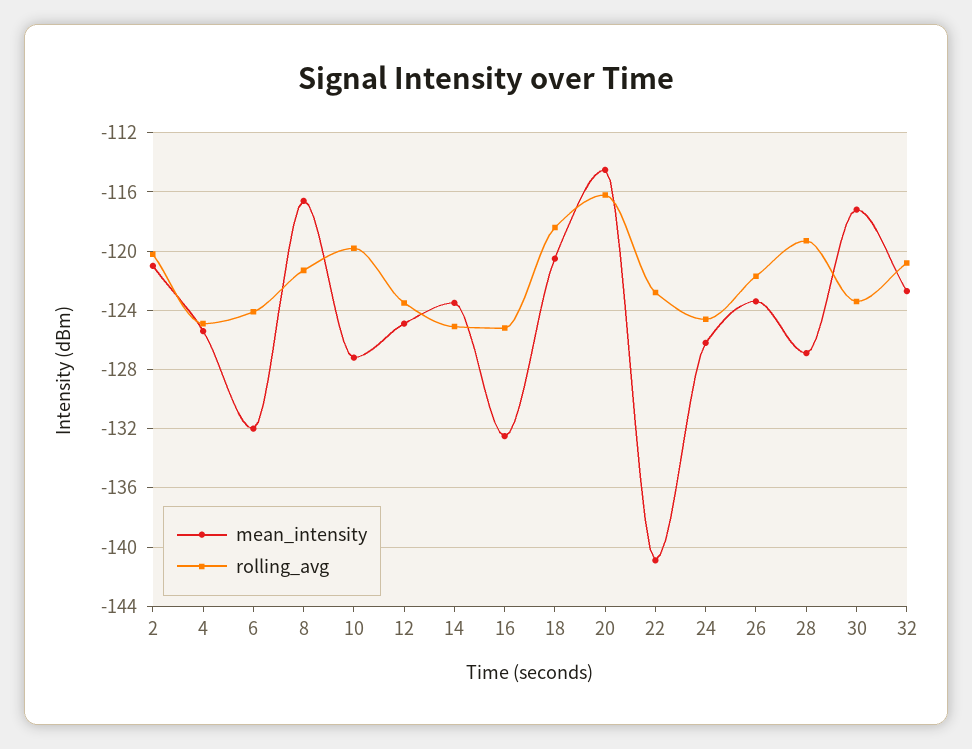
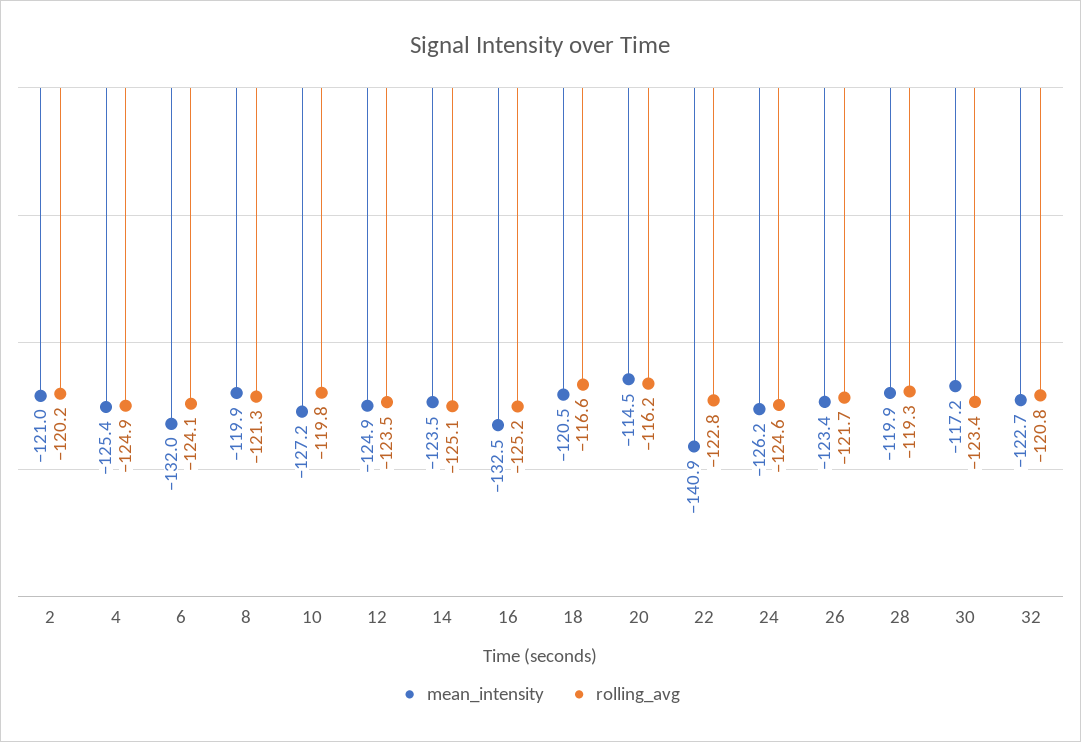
mean_intensity, 8: -116.5 -> -119.9
rolling_avg, 18: -118.5 -> -116.6
mean_intensity, 28: -127 -> -119.9

